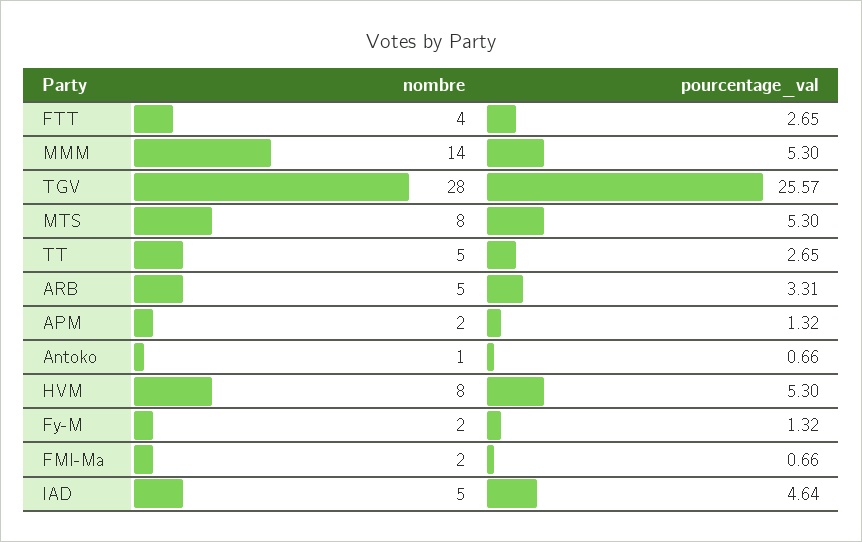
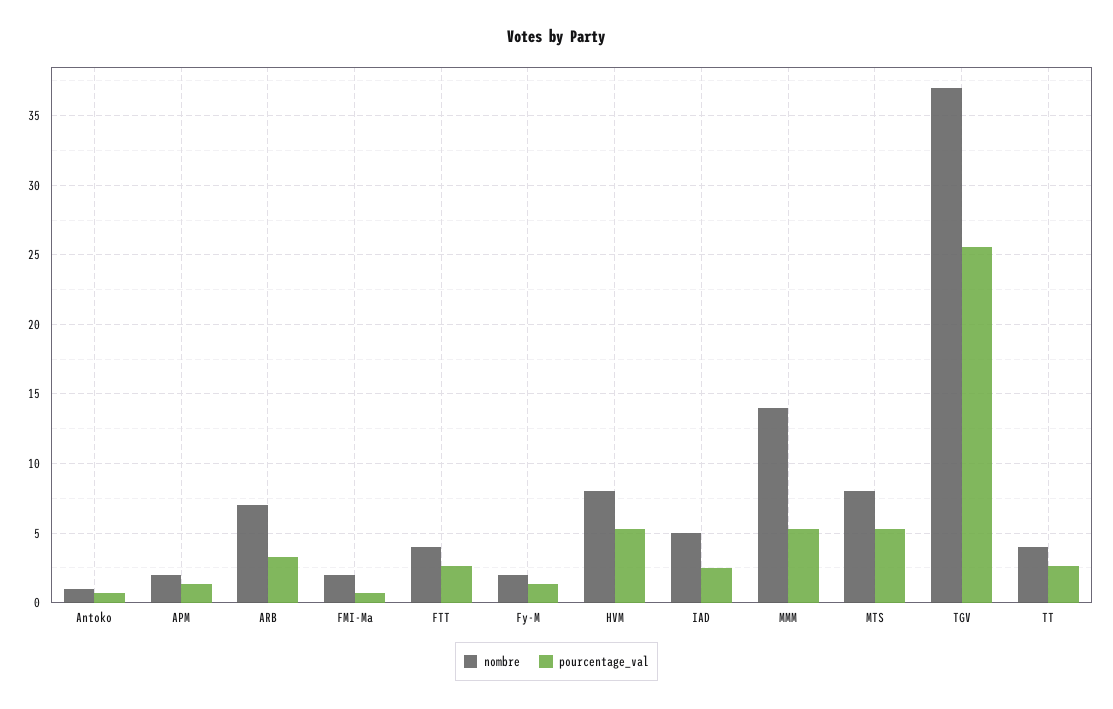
nombre, TGV: 28 -> 37
nombre, TT: 5 -> 4
nombre, ARB: 5 -> 7
pourcentage_val, IAD: 4.64 -> 2.5

